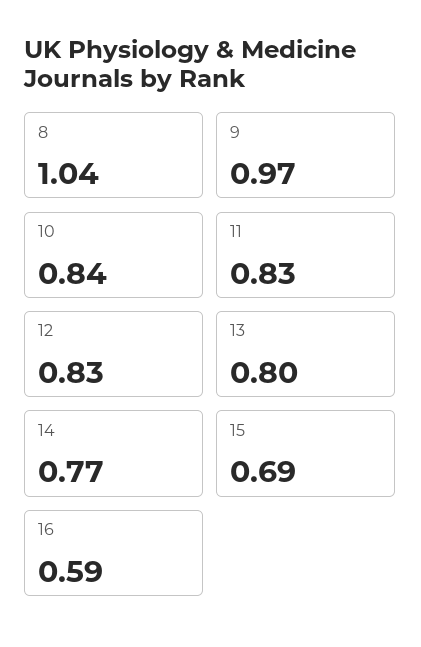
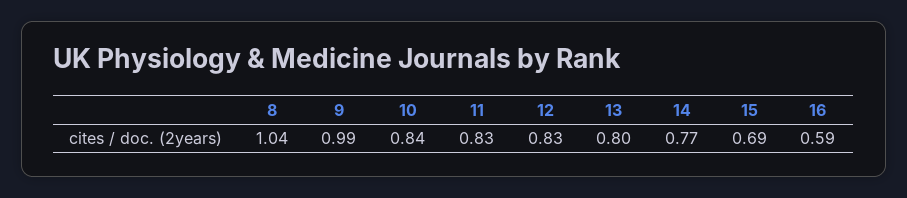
9: 0.97 -> 0.99

